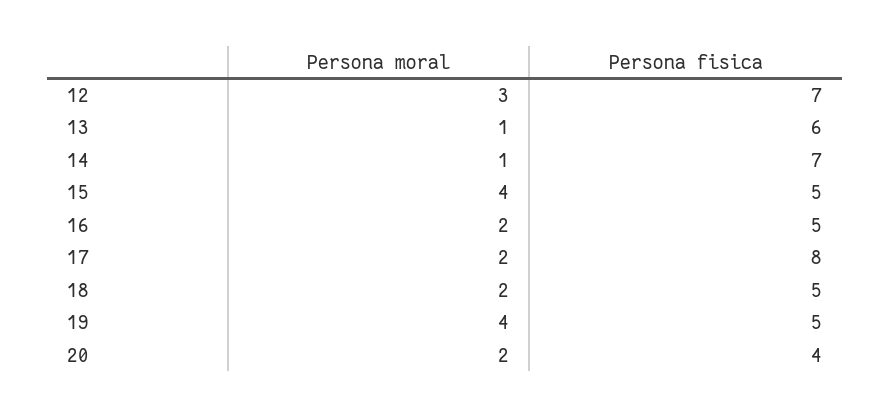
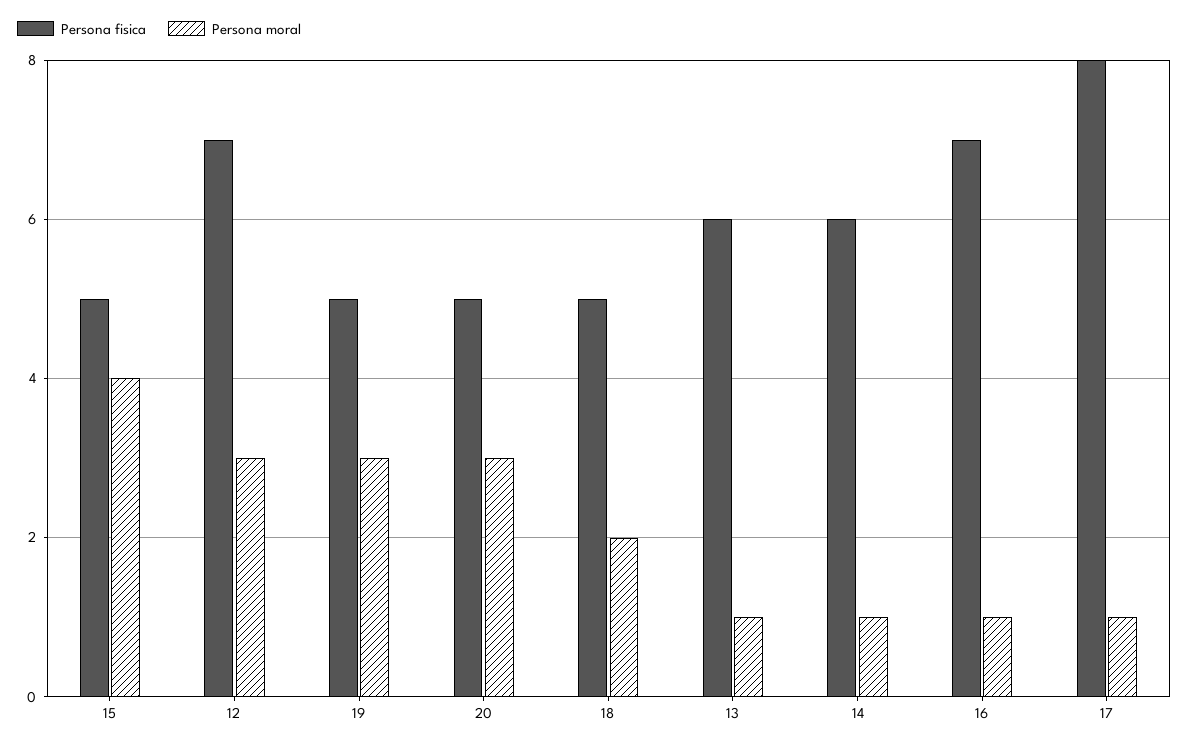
Persona fisica, 14: 7 -> 6
Persona moral, 16: 2 -> 1
Persona fisica, 16: 5 -> 7
Persona moral, 17: 2 -> 1
Persona moral, 19: 4 -> 3
Persona moral, 20: 2 -> 3
Persona fisica, 20: 4 -> 5

